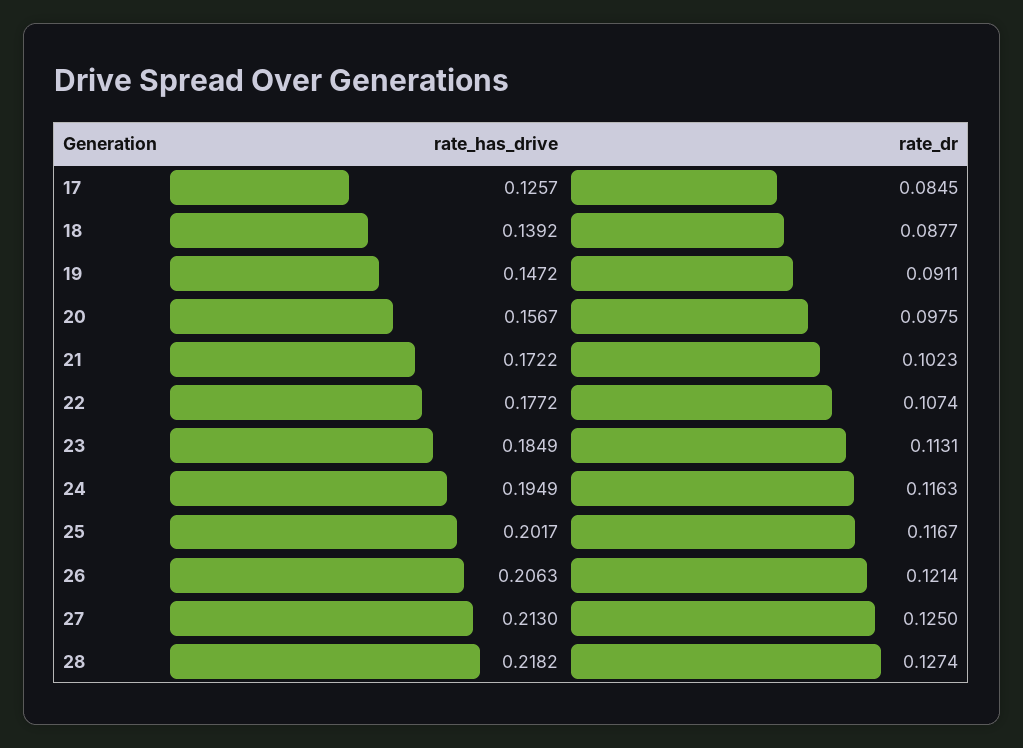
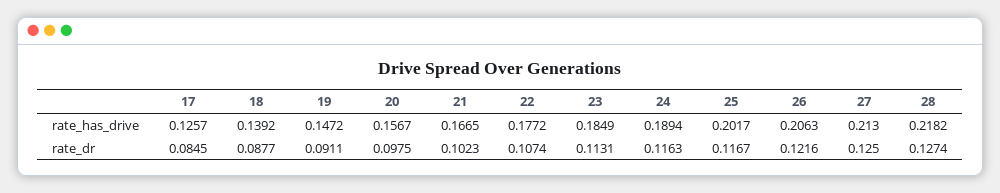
rate_has_drive, 21: 0.1722 -> 0.1665
rate_has_drive, 24: 0.1949 -> 0.1894
rate_dr, 26: 0.1214 -> 0.1216

